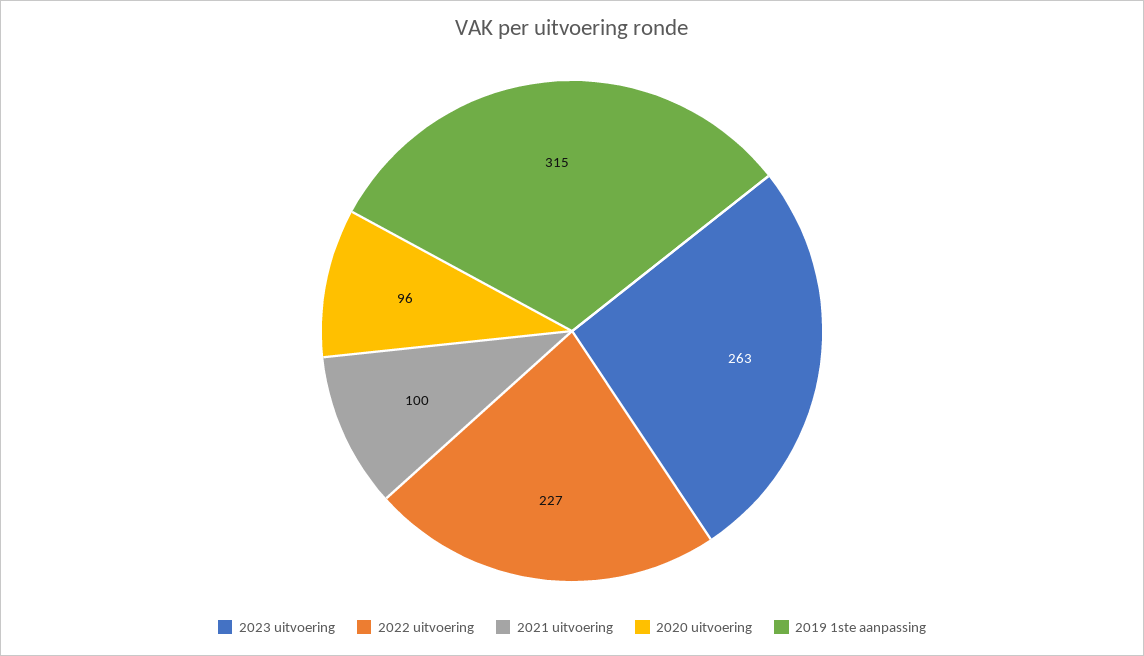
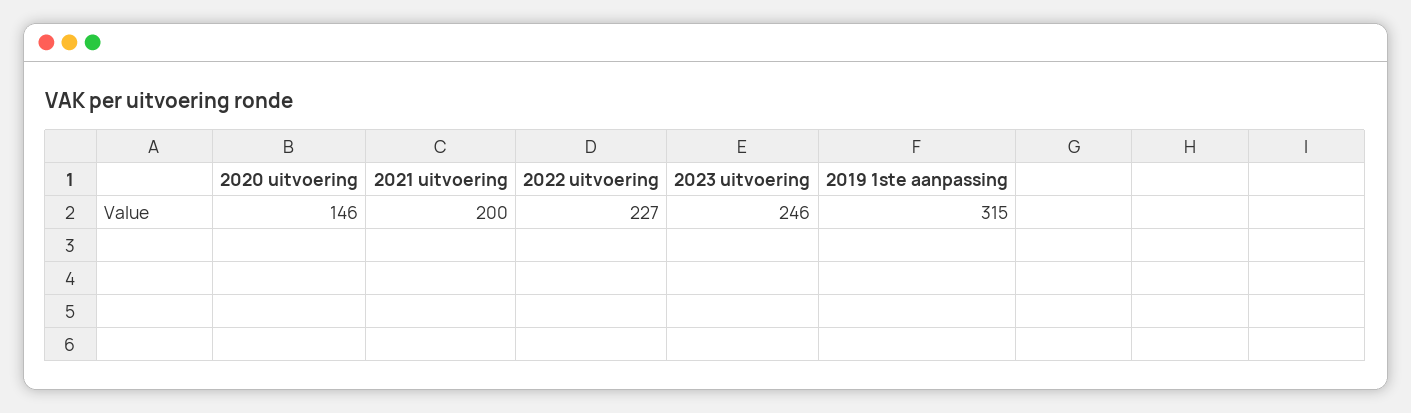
2023 uitvoering: 263 -> 246
2021 uitvoering: 100 -> 200
2020 uitvoering: 96 -> 146

